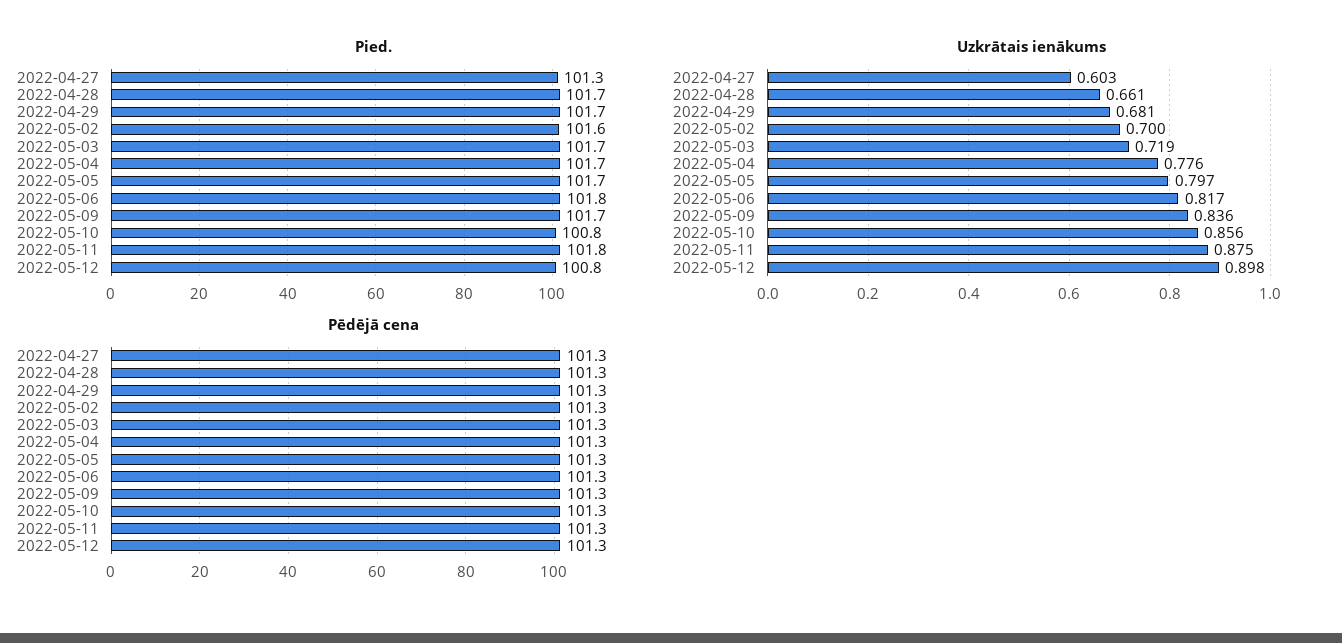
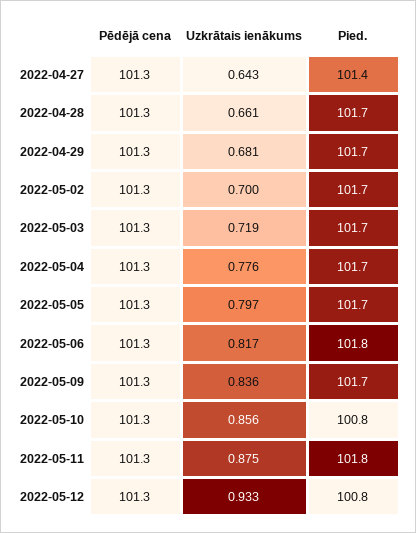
Pied., 2022-04-27: 101.3 -> 101.4
Pied., 2022-05-02: 101.6 -> 101.7
Uzkrātais ienākums, 2022-04-27: 0.603 -> 0.643
Uzkrātais ienākums, 2022-05-12: 0.898 -> 0.933

